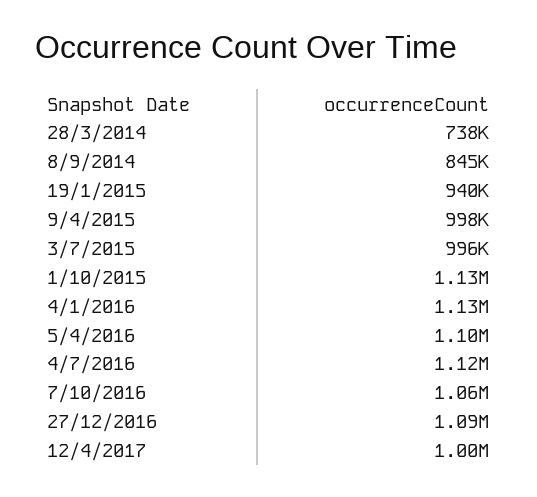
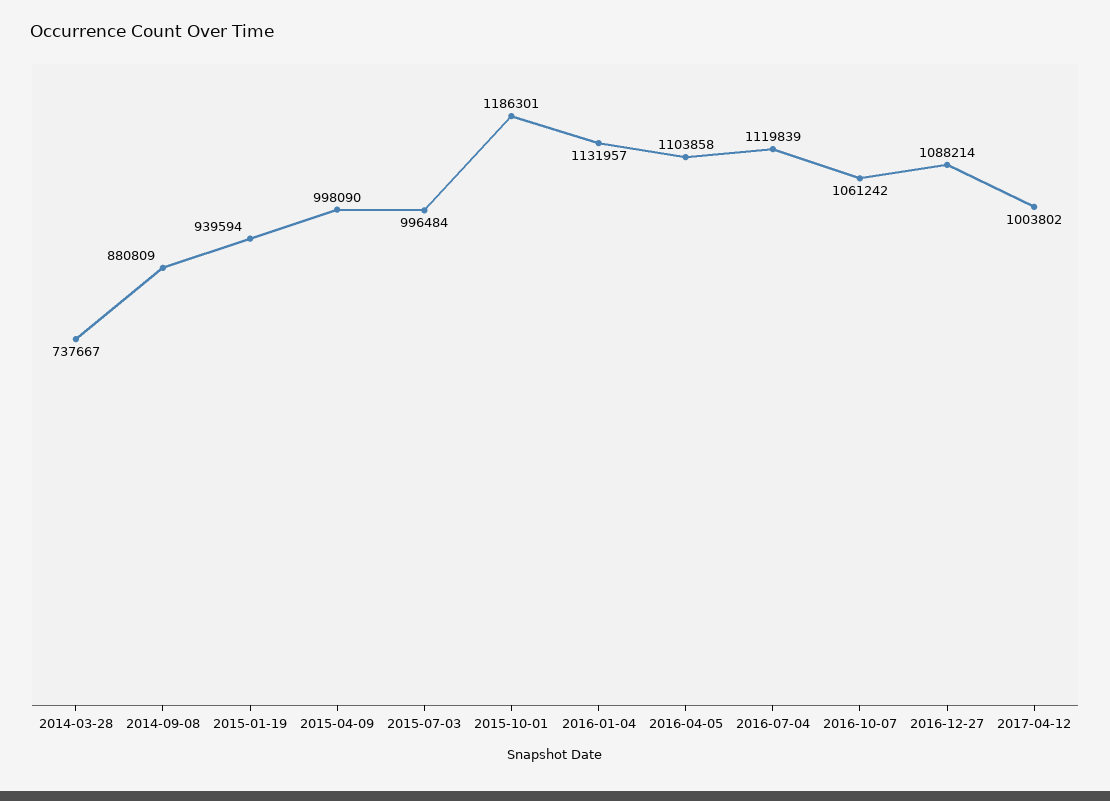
8/9/2014: 845000 -> 880809
1/10/2015: 1130000 -> 1186301

